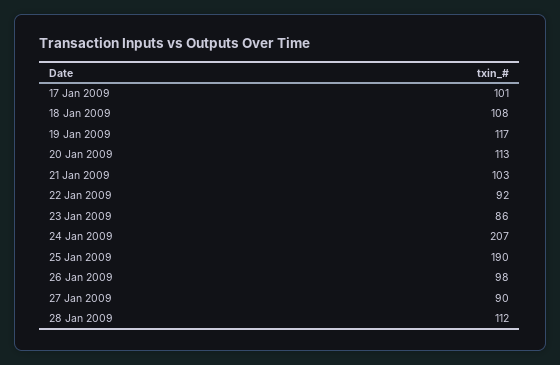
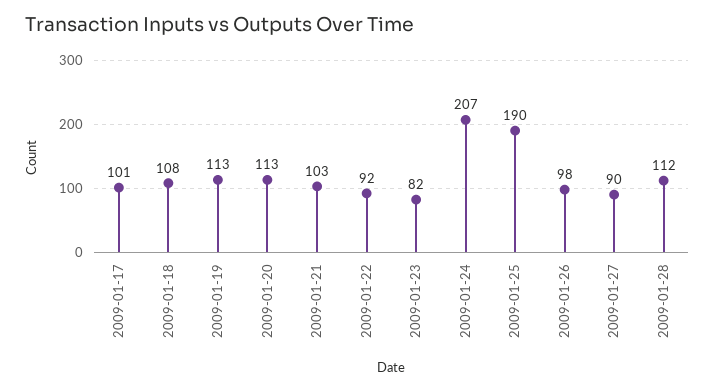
19 Jan 2009: 117 -> 113
23 Jan 2009: 86 -> 82

